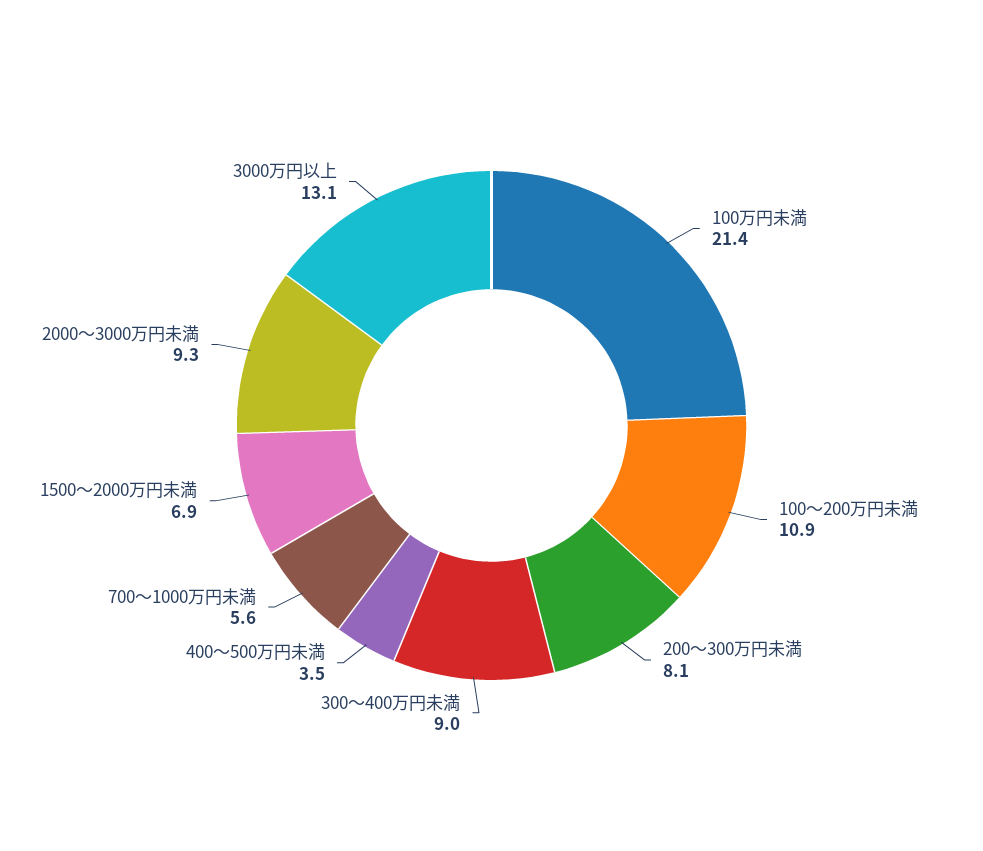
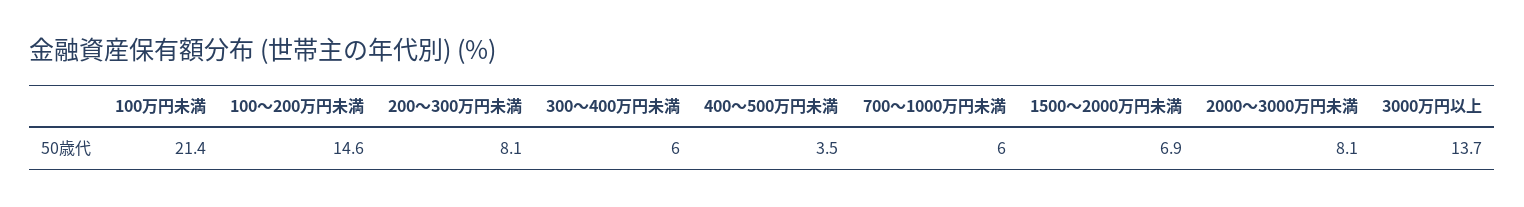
100～200万円未満: 10.9 -> 14.6
300～400万円未満: 9 -> 6
700～1000万円未満: 5.6 -> 6
2000～3000万円未満: 9.3 -> 8.1
3000万円以上: 13.1 -> 13.7

